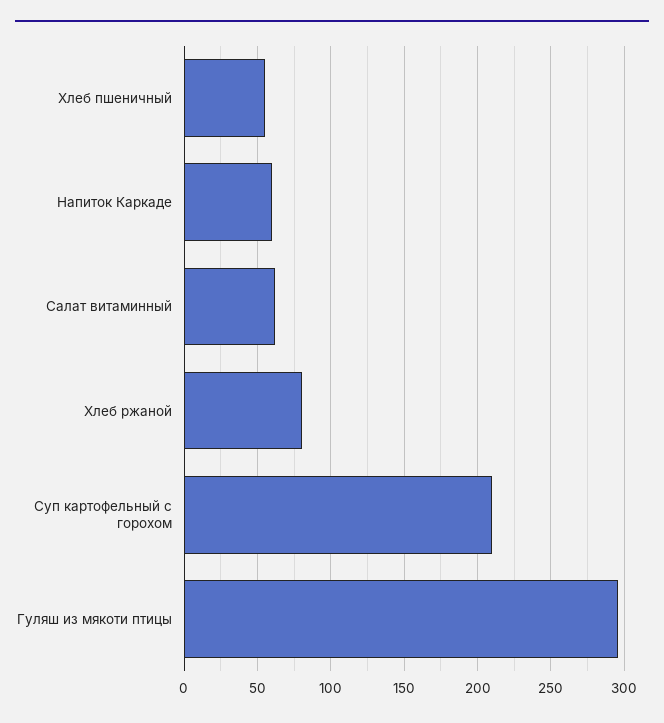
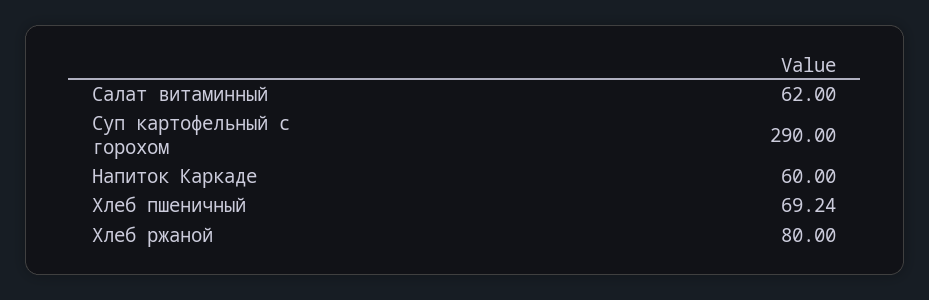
Хлеб пшеничный: 55 -> 69.24
Суп картофельный с горохом: 210 -> 290
Гуляш из мякоти птицы: 295 -> none

